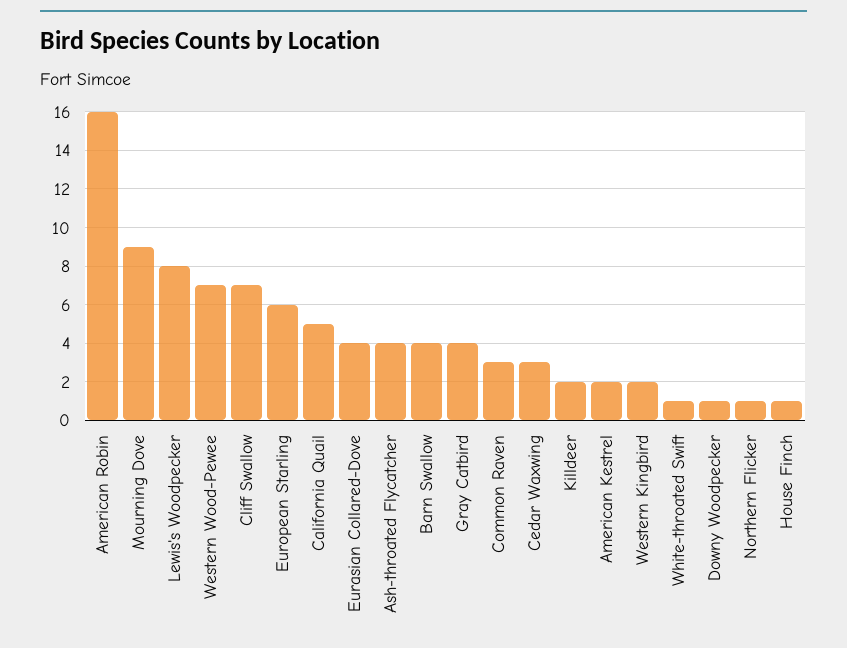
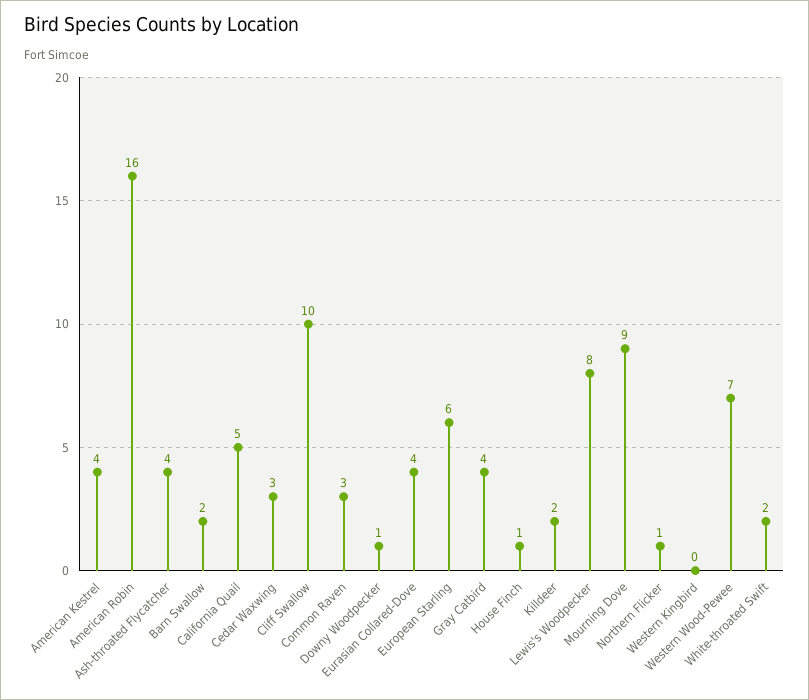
Cliff Swallow: 7 -> 10
Barn Swallow: 4 -> 2
American Kestrel: 2 -> 4
Western Kingbird: 2 -> 0
White-throated Swift: 1 -> 2

